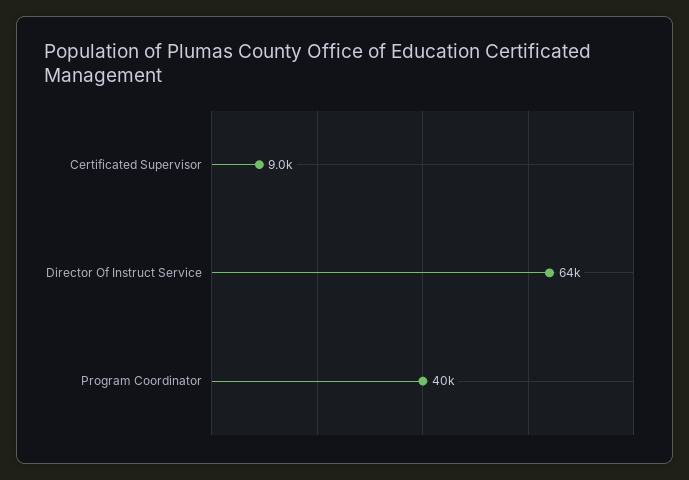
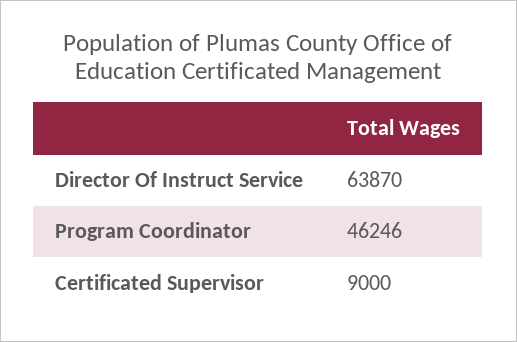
Program Coordinator: 40000 -> 46246

